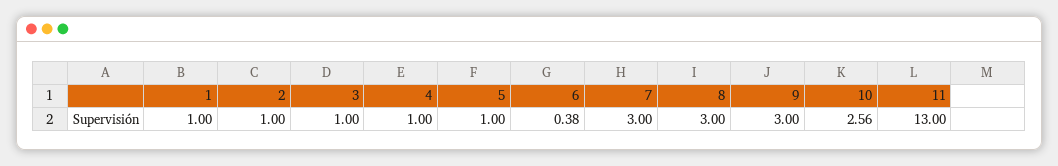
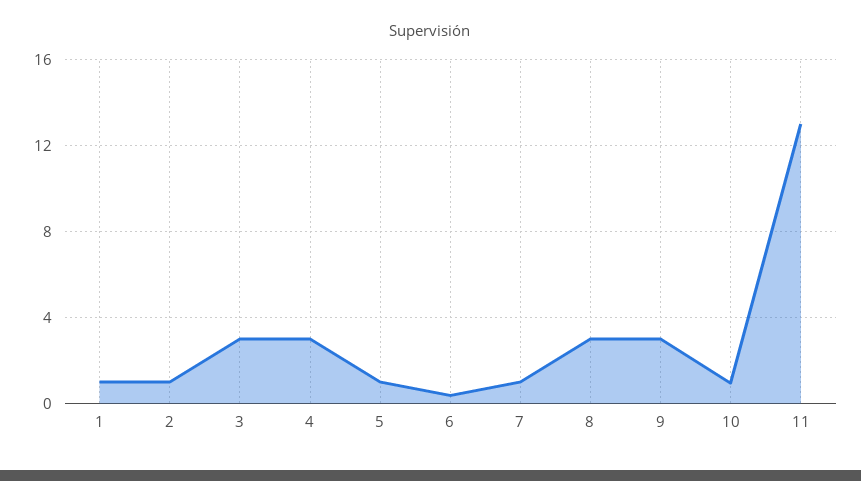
3: 1 -> 3
4: 1 -> 3
7: 3 -> 1
10: 2.56 -> 1

